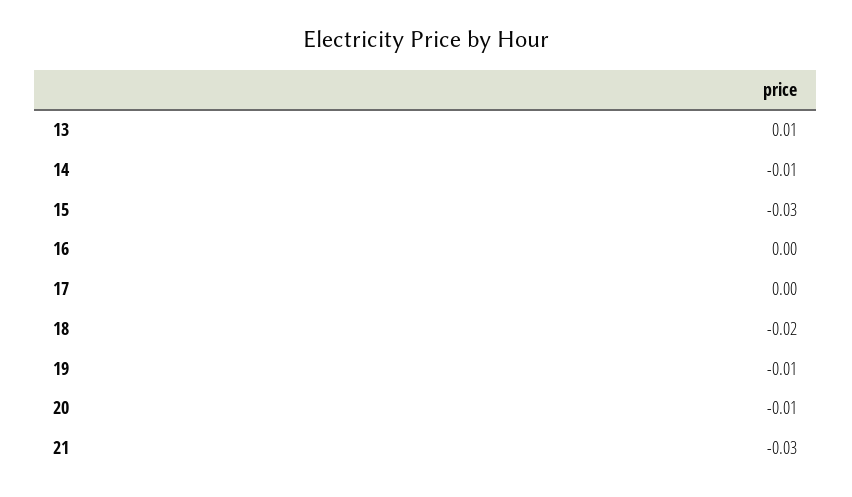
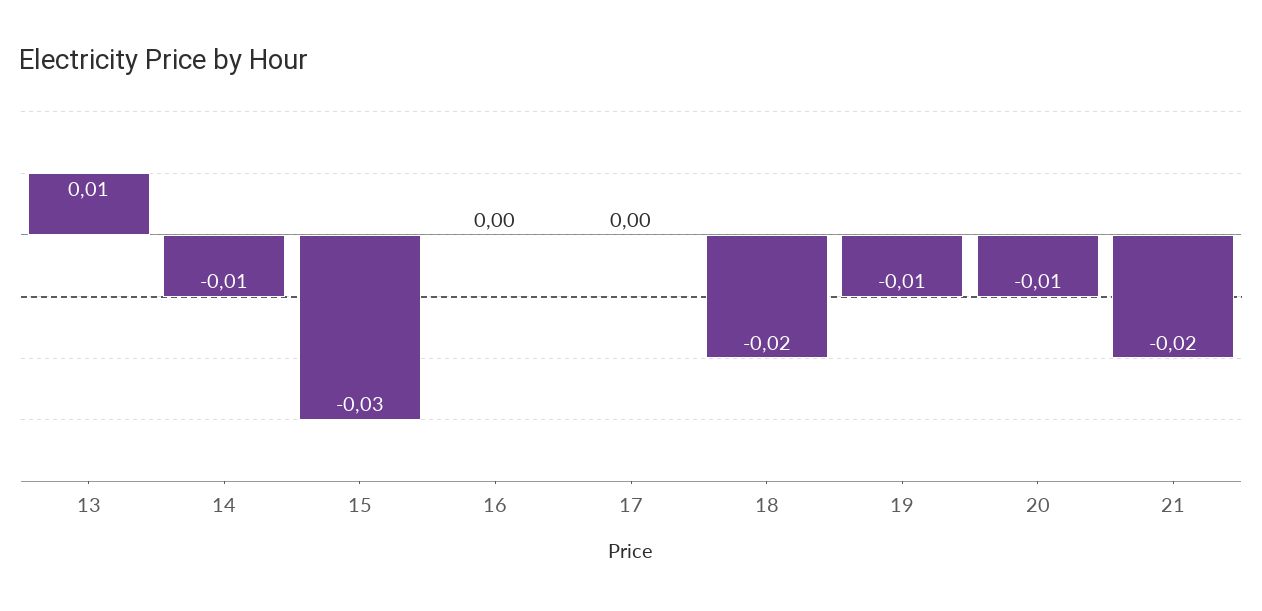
21: -0.03 -> -0.02

